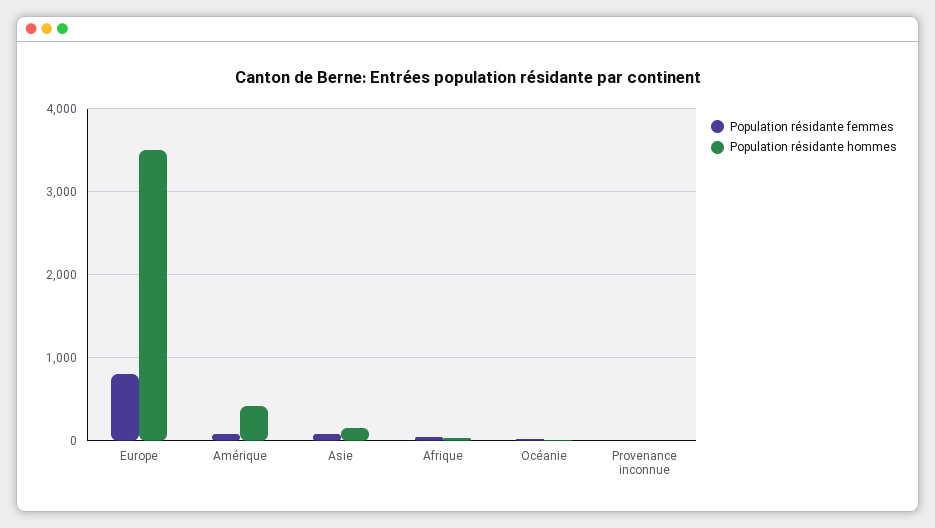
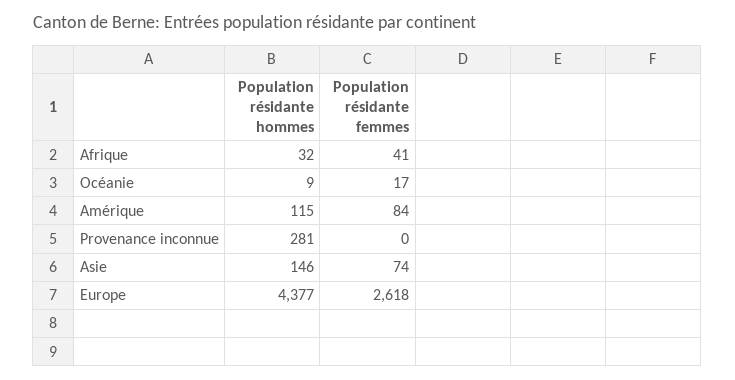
Population résidante femmes, Europe: 800 -> 2618
Population résidante hommes, Europe: 3500 -> 4377
Population résidante hommes, Amérique: 400 -> 115
Population résidante hommes, Provenance inconnue: 0 -> 281

